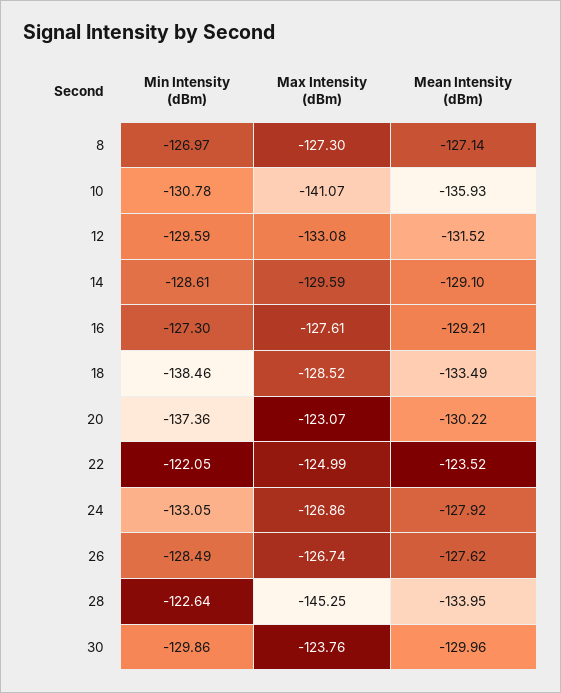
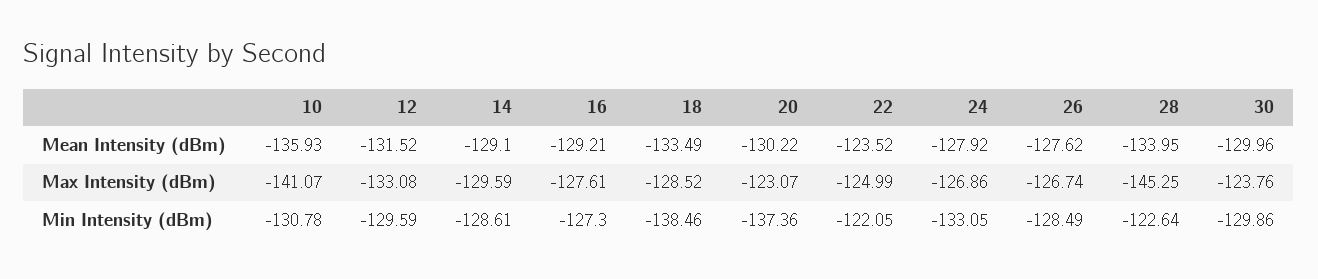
Min Intensity (dBm), 8: -126.97 -> none
Max Intensity (dBm), 8: -127.3 -> none
Mean Intensity (dBm), 8: -127.14 -> none

